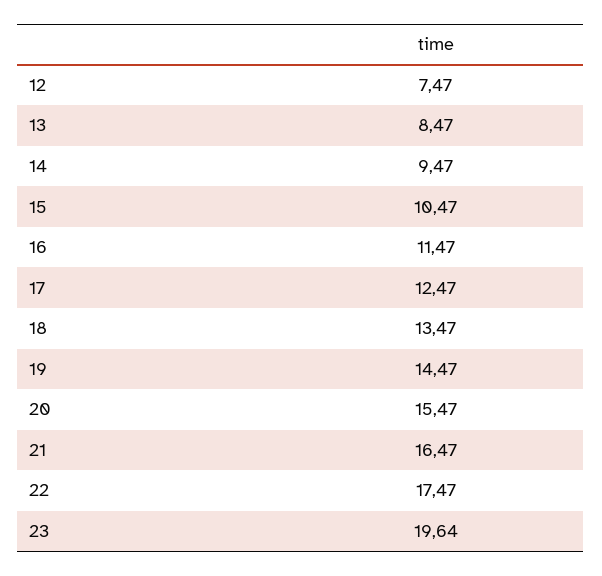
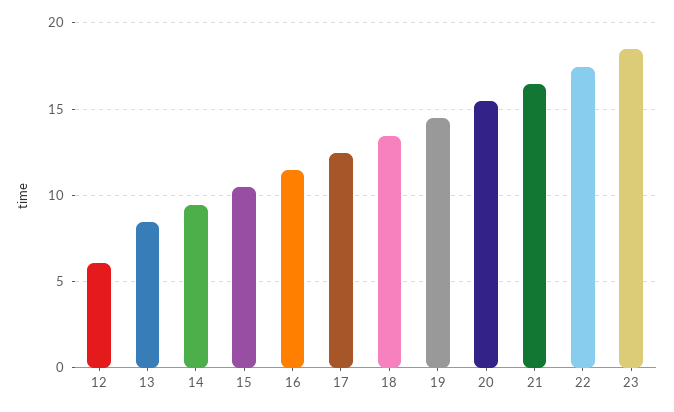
12: 7.47 -> 6
23: 19.64 -> 18.5

